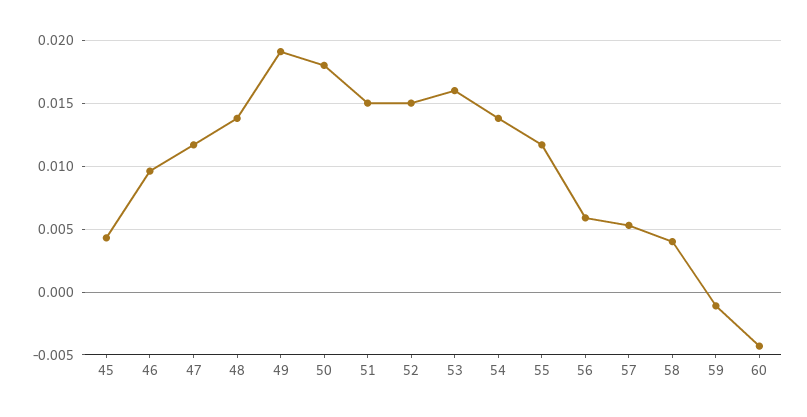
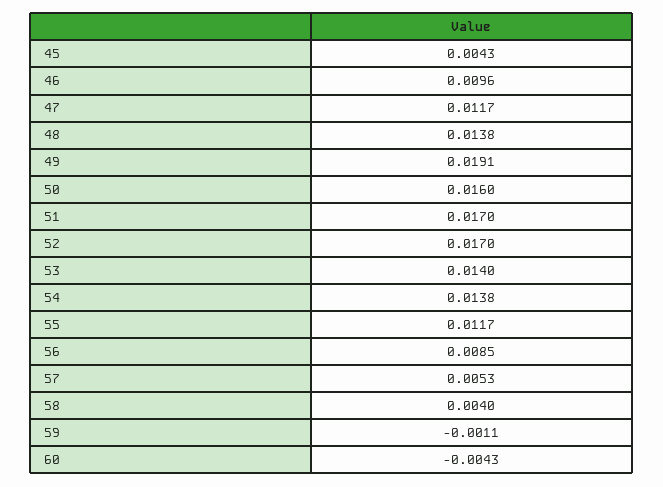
50: 0.018 -> 0.016
51: 0.015 -> 0.017
52: 0.015 -> 0.017
53: 0.016 -> 0.014
56: 0.006 -> 0.0085

